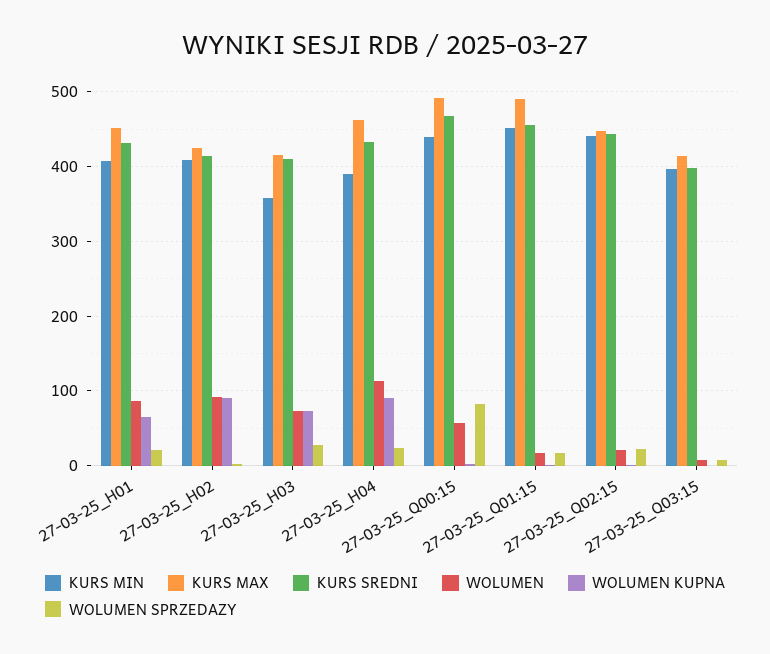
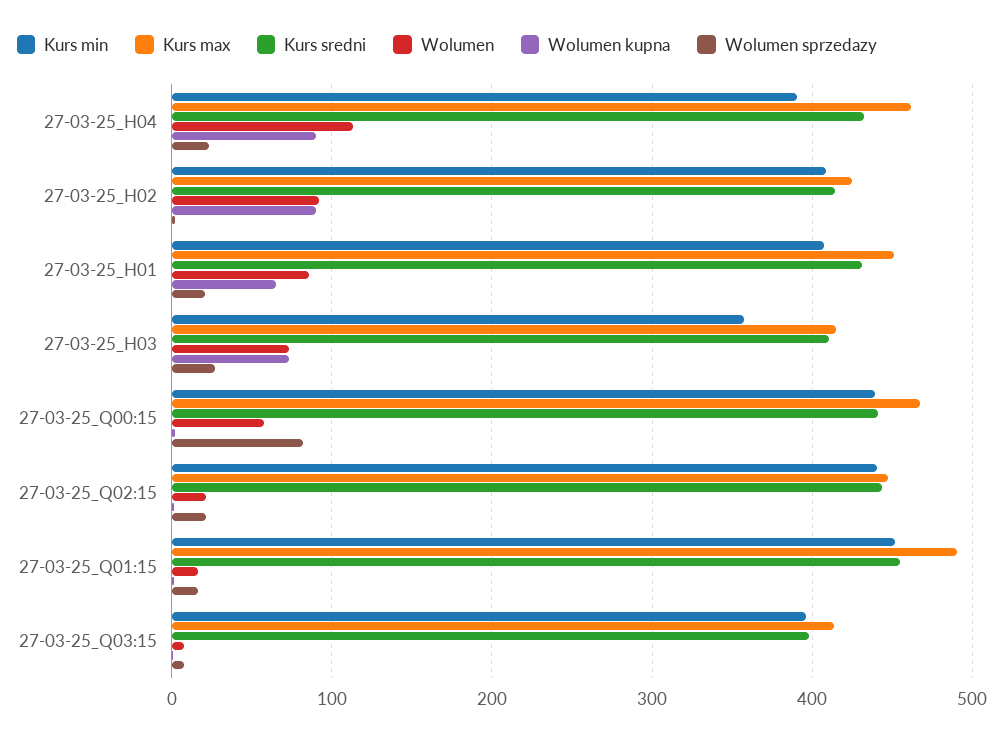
KURS MAX, 27-03-25_Q00:15: 490 -> 470
KURS SREDNI, 27-03-25_Q00:15: 470 -> 440

